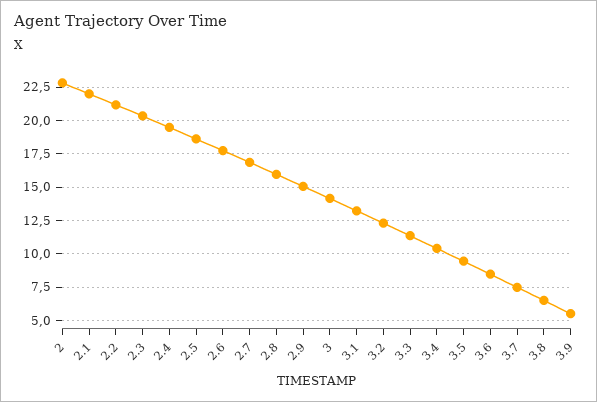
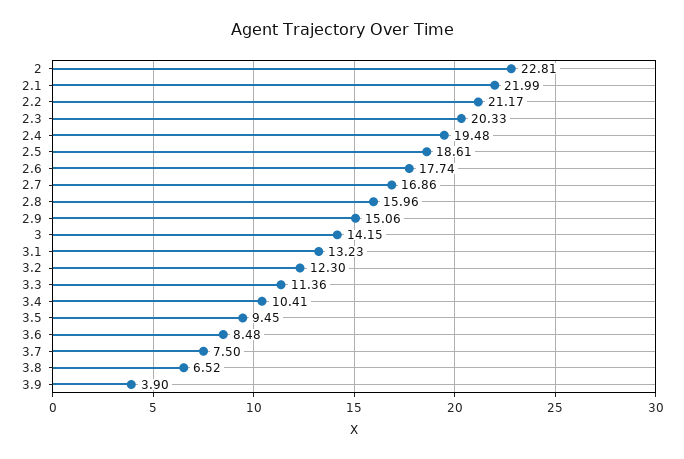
3.9: 5.5 -> 3.9

